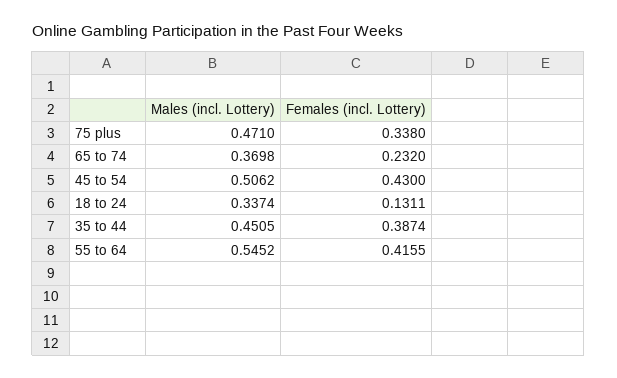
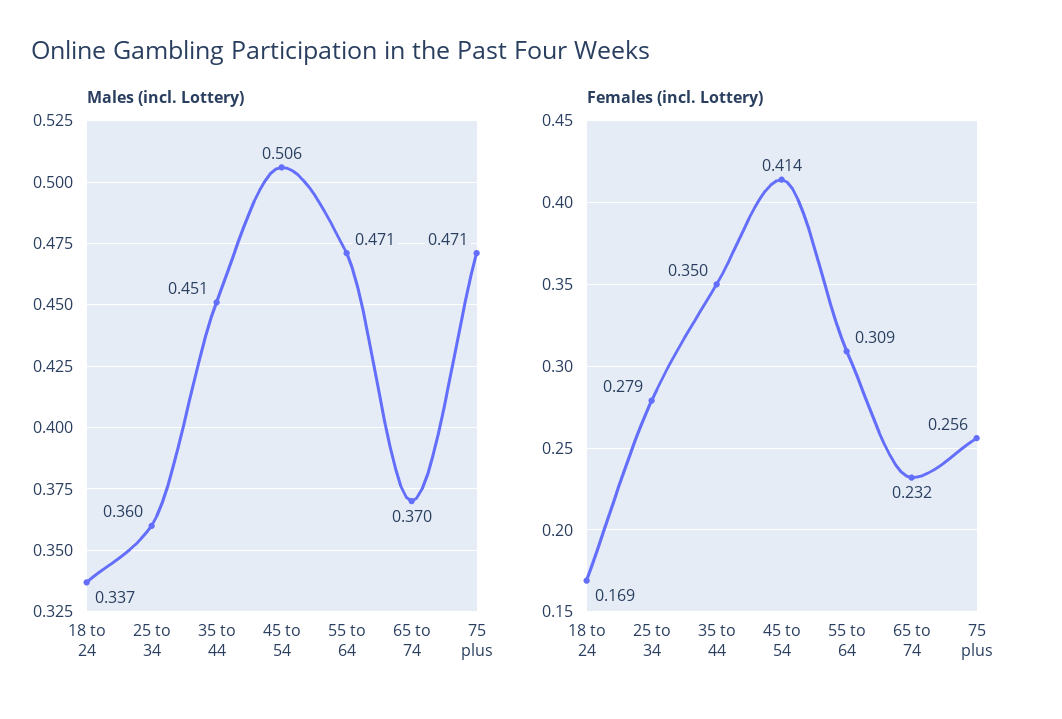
Females (incl. Lottery), 75 plus: 0.338 -> 0.256
Females (incl. Lottery), 45 to 54: 0.43 -> 0.414
Females (incl. Lottery), 18 to 24: 0.1311 -> 0.169
Females (incl. Lottery), 35 to 44: 0.3874 -> 0.35
Males (incl. Lottery), 55 to 64: 0.5452 -> 0.471
Females (incl. Lottery), 55 to 64: 0.4155 -> 0.309
Males (incl. Lottery), 25 to 34: none -> 0.36
Females (incl. Lottery), 25 to 34: none -> 0.279

